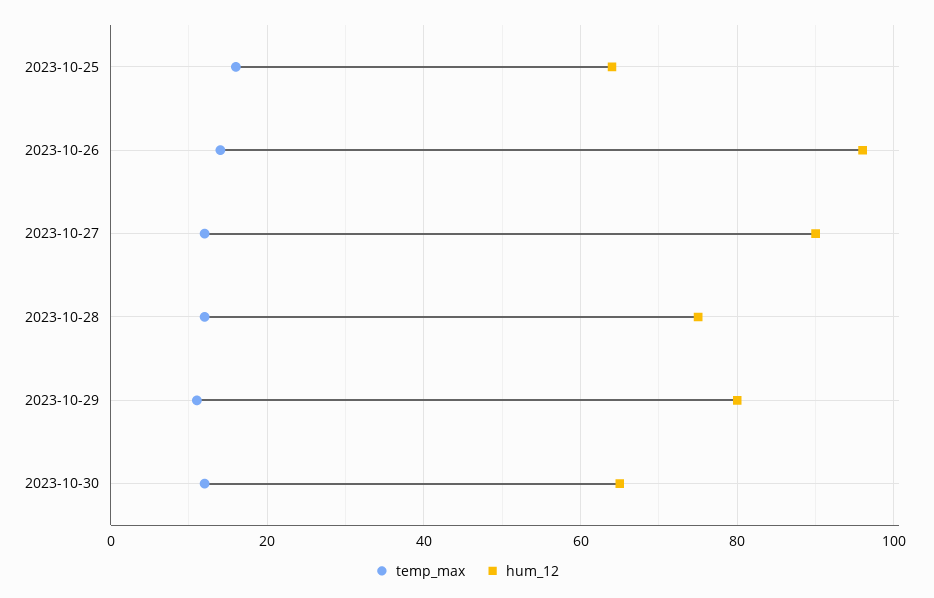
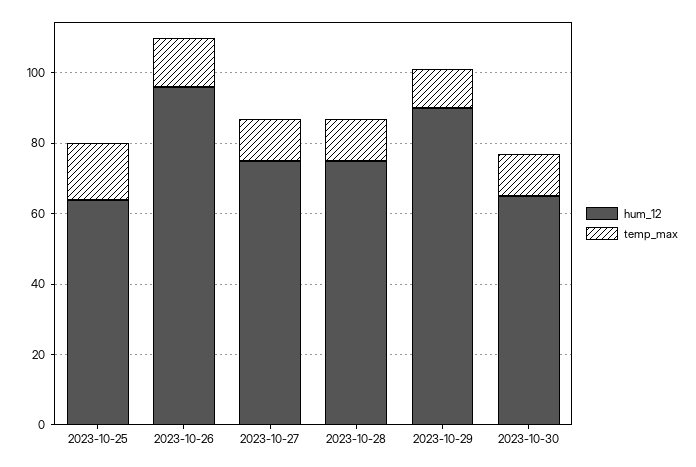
hum_12, 2023-10-27: 90 -> 75
hum_12, 2023-10-29: 80 -> 90

